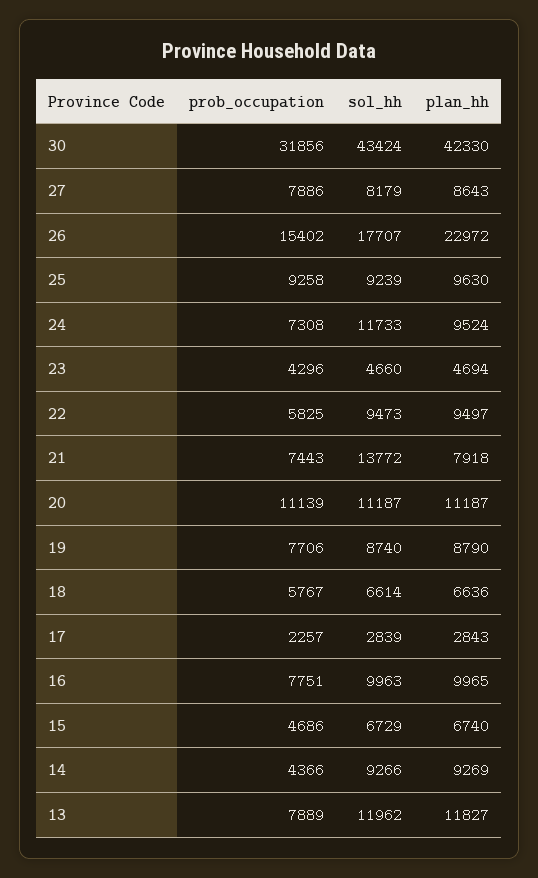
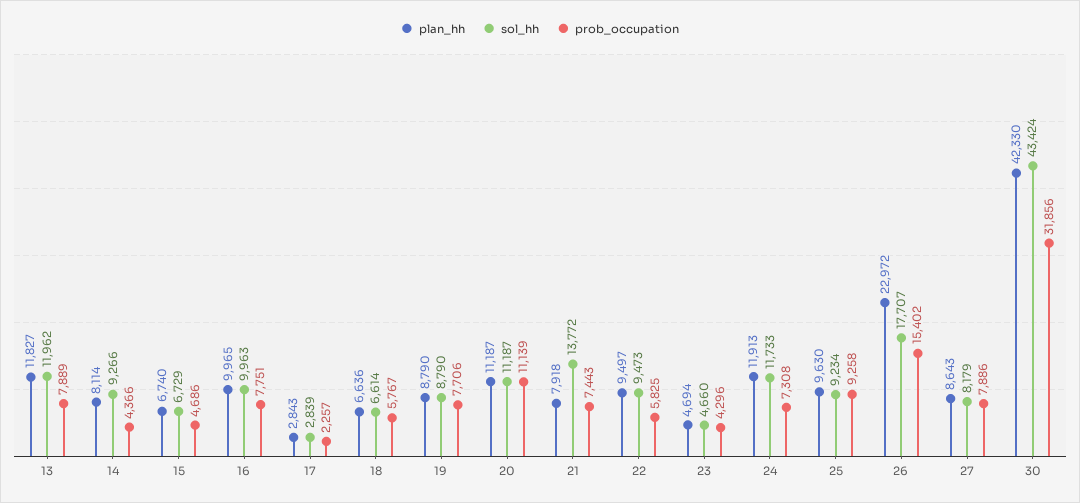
sol_hh, 25: 9239 -> 9234
plan_hh, 24: 9524 -> 11913
sol_hh, 19: 8740 -> 8790
plan_hh, 14: 9269 -> 8114

